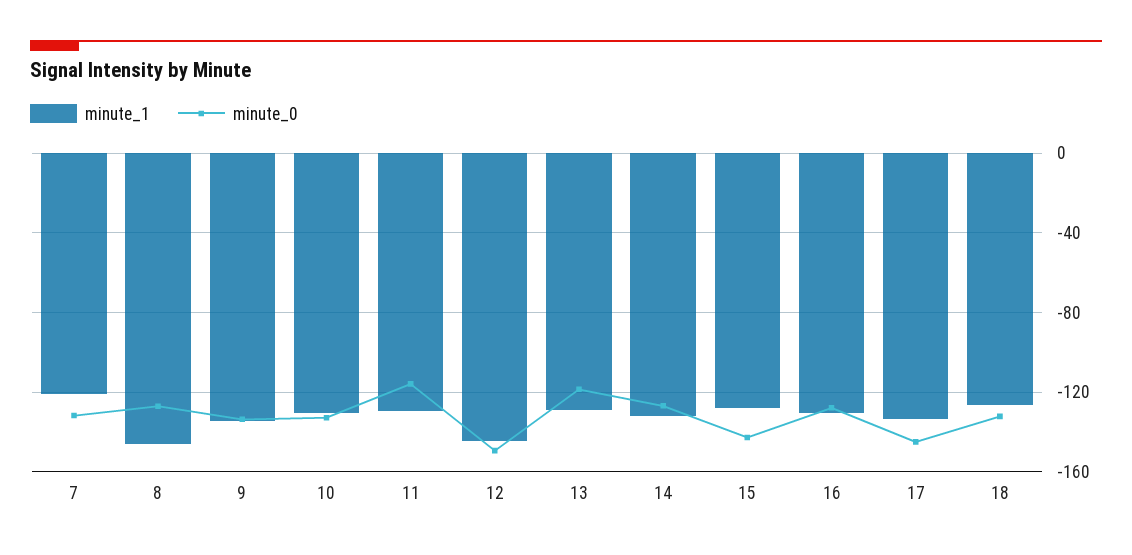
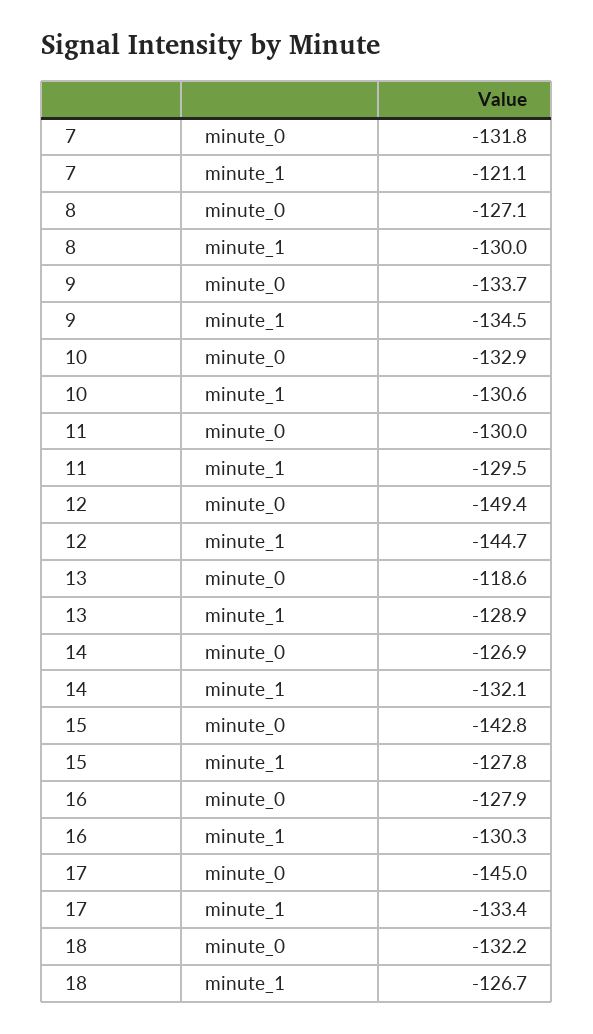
minute_1, 8: -145 -> -130
minute_0, 11: -115 -> -130

